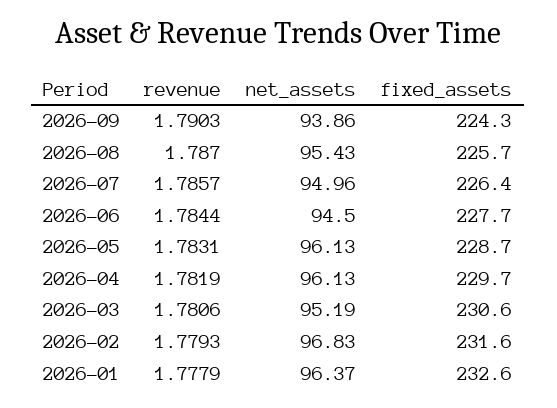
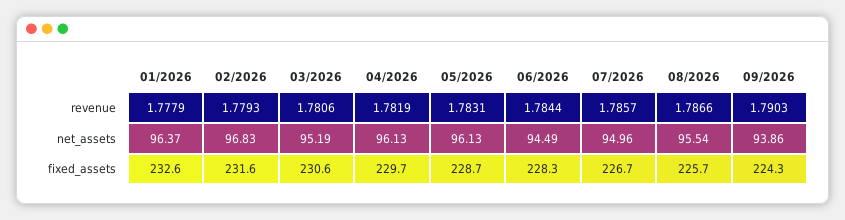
revenue, 2026-08: 1.787 -> 1.7866
net_assets, 2026-08: 95.43 -> 95.54
fixed_assets, 2026-07: 226.4 -> 226.7
net_assets, 2026-06: 94.5 -> 94.49
fixed_assets, 2026-06: 227.7 -> 228.3

